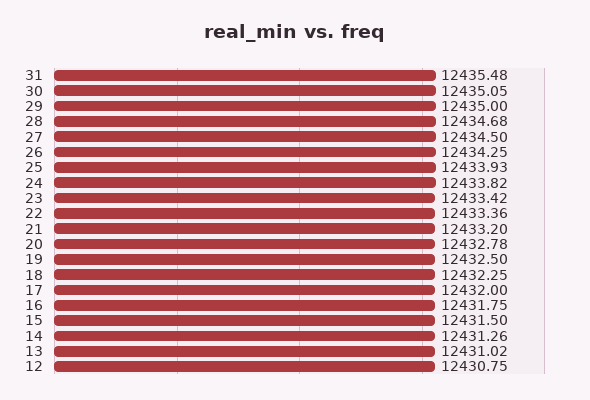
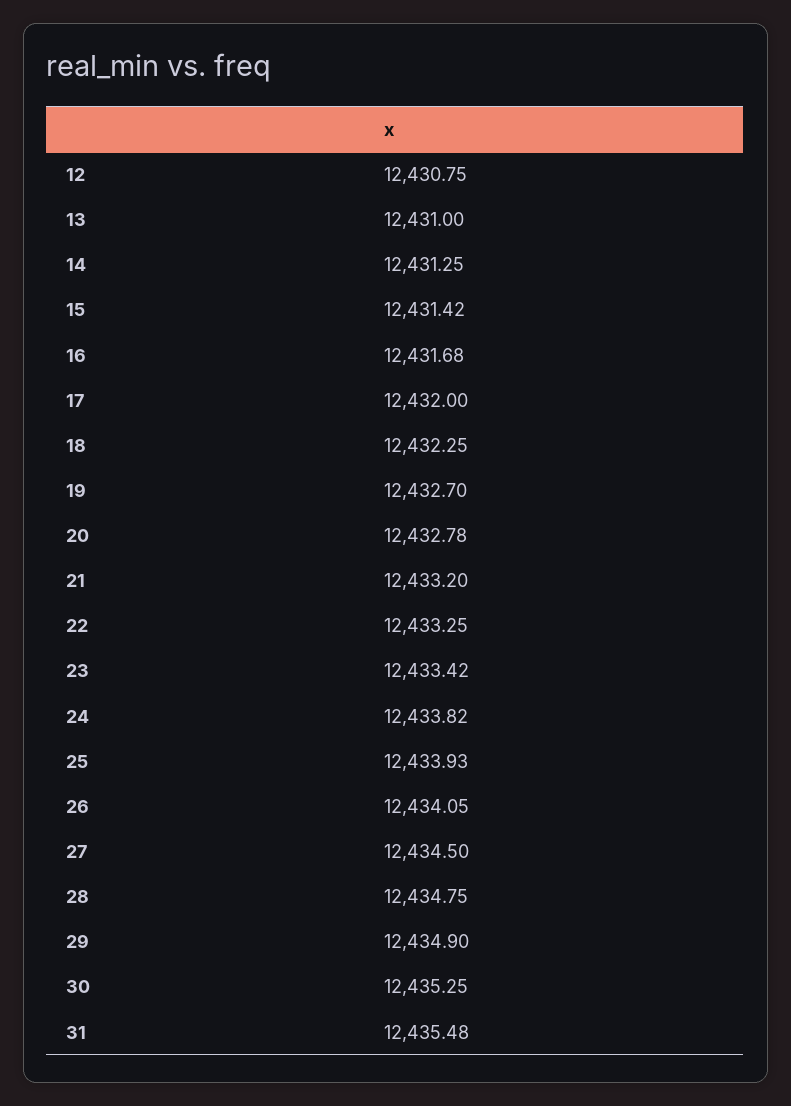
30: 12435.05 -> 12435.25
29: 12435 -> 12434.9
28: 12434.68 -> 12434.75
26: 12434.25 -> 12434.05
22: 12433.36 -> 12433.25
19: 12432.5 -> 12432.7
16: 12431.75 -> 12431.68
15: 12431.5 -> 12431.42
14: 12431.26 -> 12431.25
13: 12431.02 -> 12431

